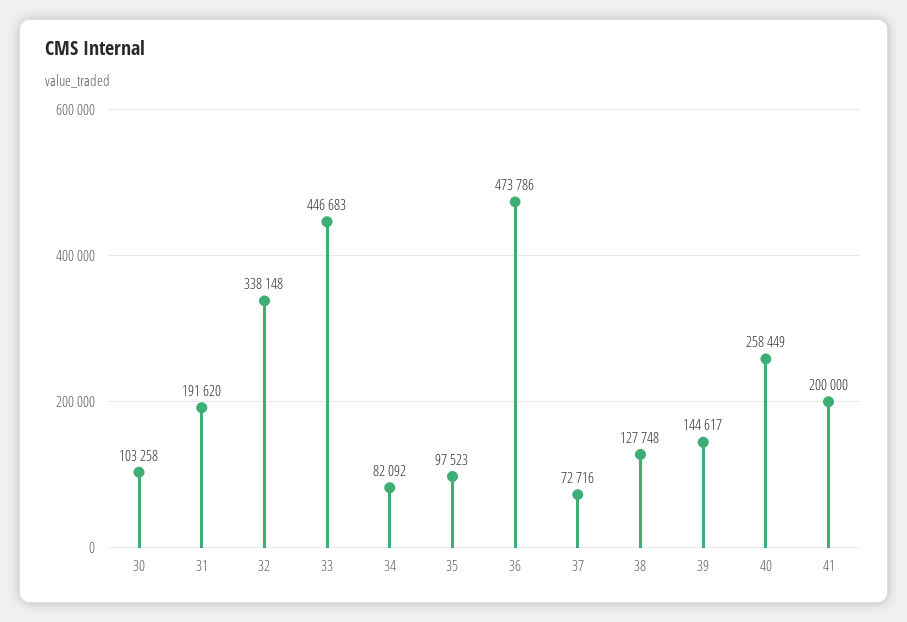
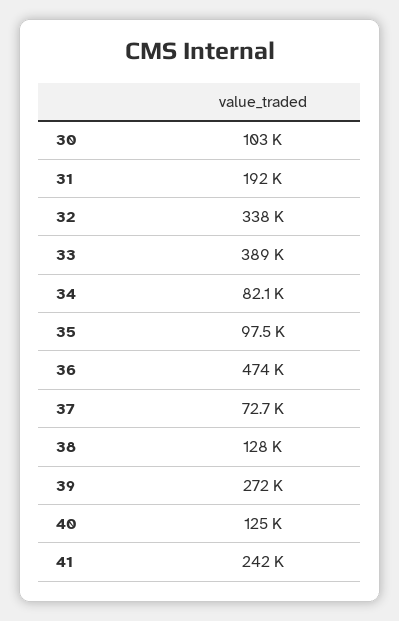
33: 446683 -> 389000
39: 144617 -> 272000
40: 258449 -> 125000
41: 200000 -> 242000

